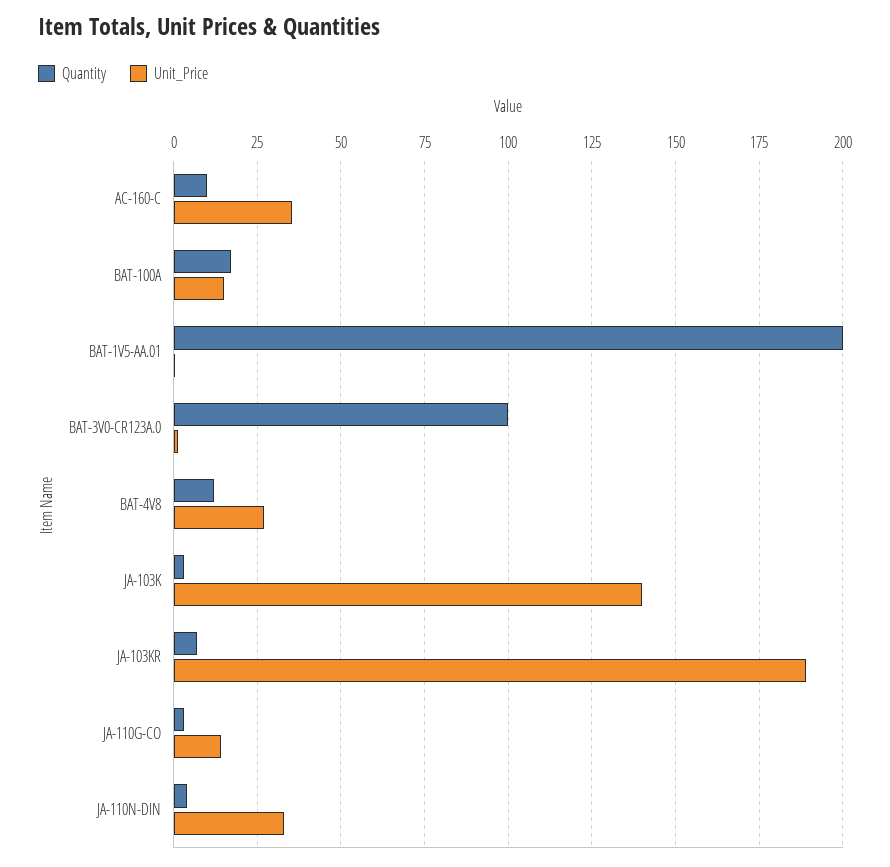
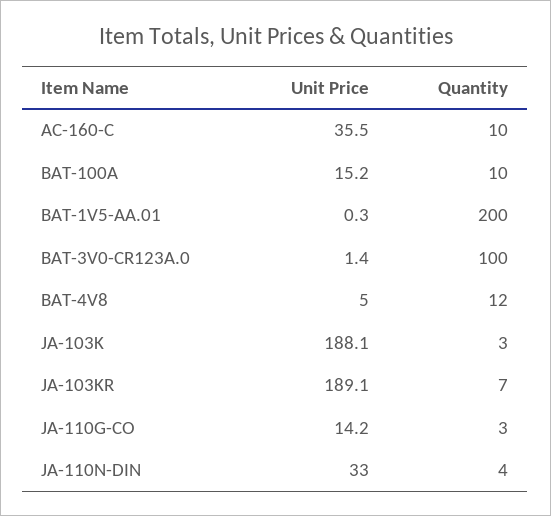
Quantity, BAT-100A: 17.5 -> 10
Unit_Price, BAT-4V8: 27.5 -> 5
Unit_Price, JA-103K: 140 -> 188.1

